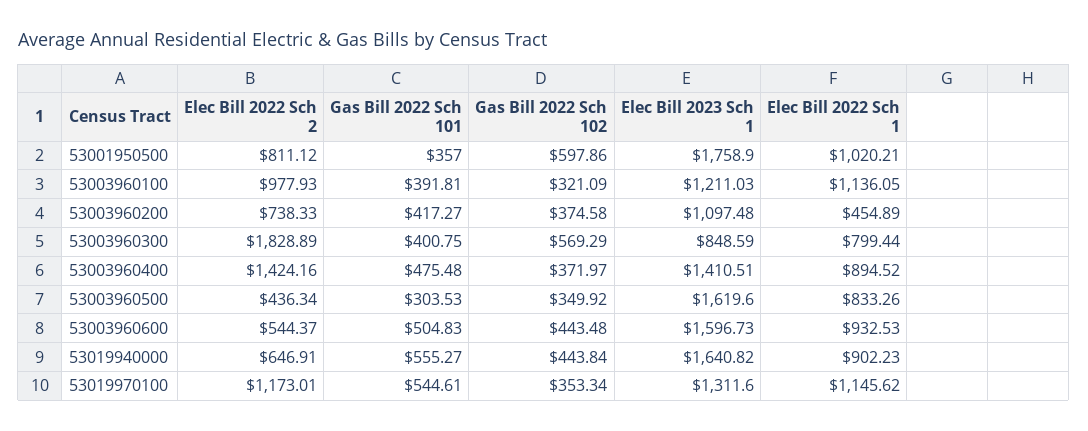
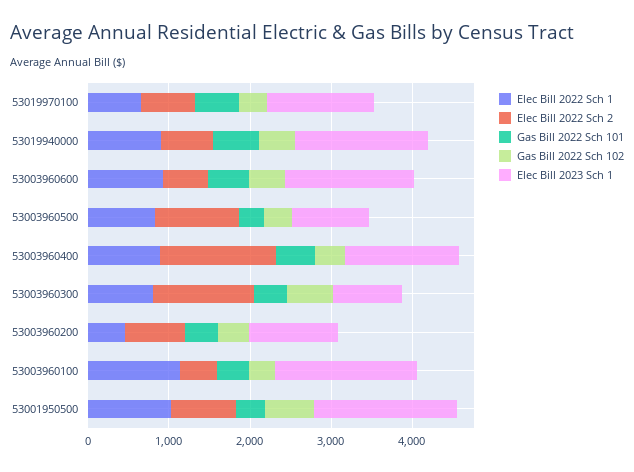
Elec Bill 2022 Sch 2, 53003960100: 977.93 -> 400
Elec Bill 2023 Sch 1, 53003960100: 1211.03 -> 1800
Elec Bill 2022 Sch 2, 53003960300: 1828.89 -> 1200
Elec Bill 2022 Sch 2, 53003960500: 436.34 -> 1000
Elec Bill 2023 Sch 1, 53003960500: 1619.6 -> 1000
Elec Bill 2022 Sch 2, 53019970100: 1173.01 -> 600
Elec Bill 2022 Sch 1, 53019970100: 1145.62 -> 600

